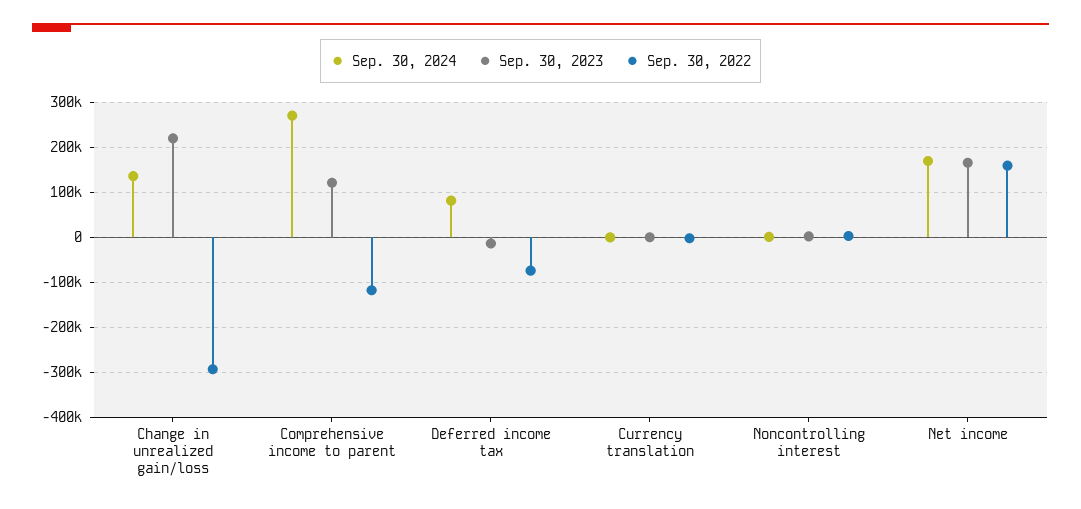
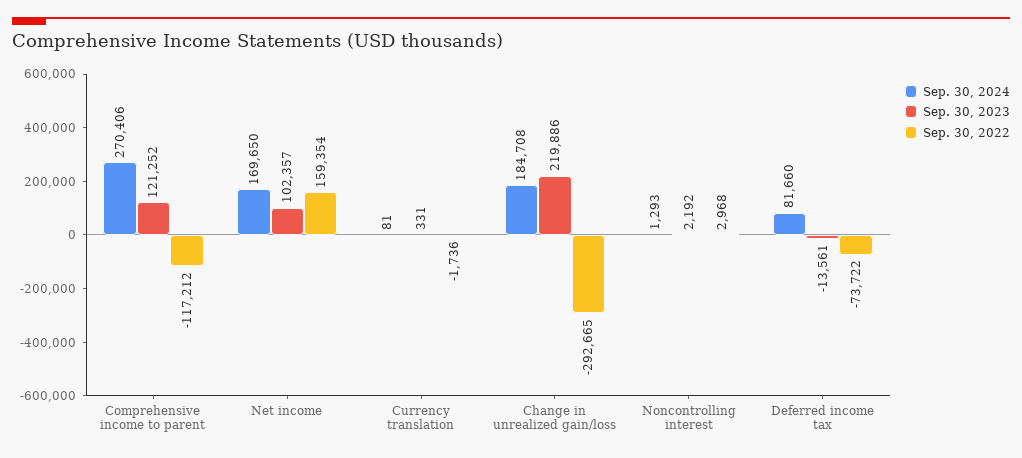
Sep. 30, 2024, Change in unrealized gain/loss: 140000 -> 184708
Sep. 30, 2023, Net income: 160000 -> 102357

